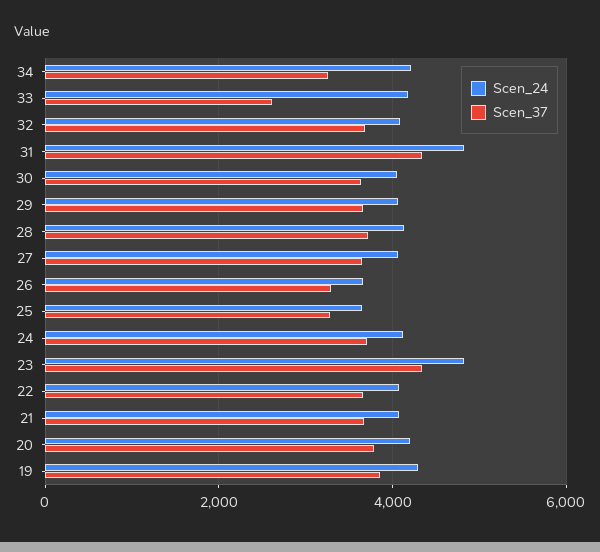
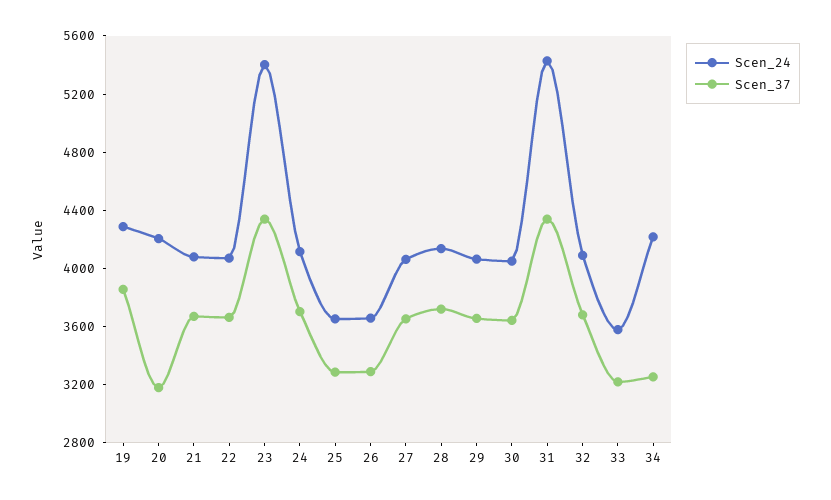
Scen_24, 33: 4200 -> 3600
Scen_37, 33: 2600 -> 3200
Scen_24, 31: 4800 -> 5400
Scen_24, 23: 4800 -> 5400
Scen_37, 20: 3800 -> 3200

